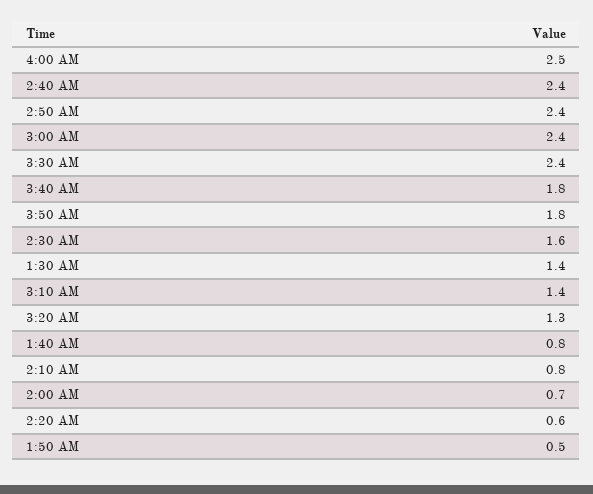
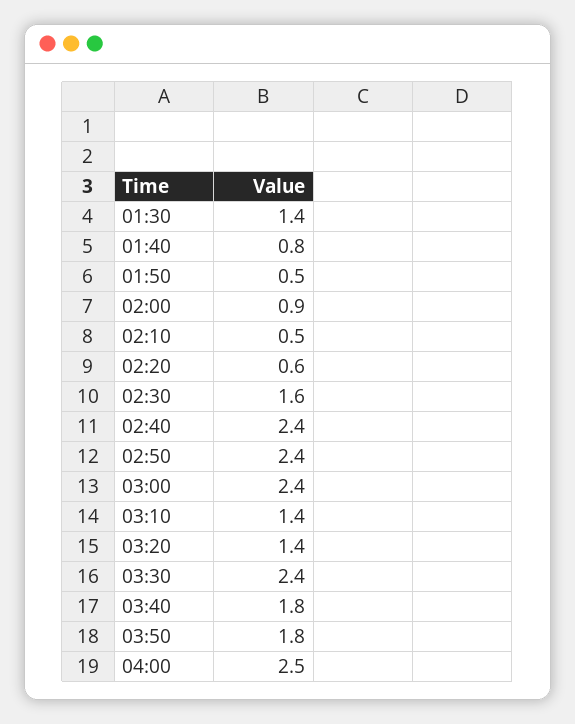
3:20 AM: 1.3 -> 1.4
2:10 AM: 0.8 -> 0.5
2:00 AM: 0.7 -> 0.9

